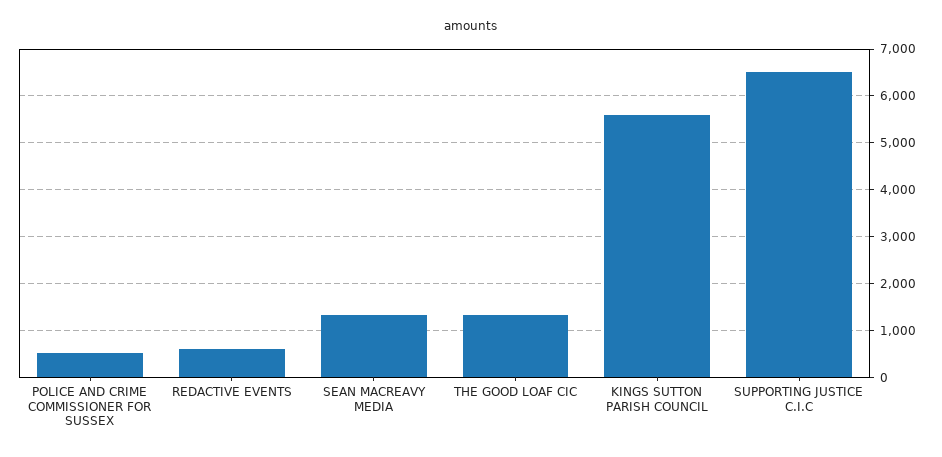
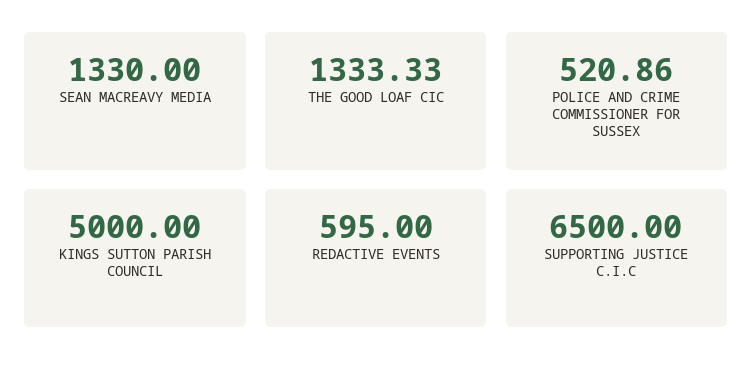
KINGS SUTTON PARISH COUNCIL: 5600 -> 5000

